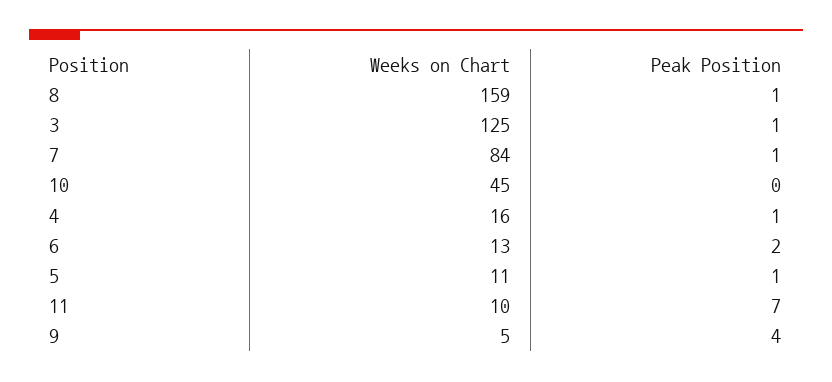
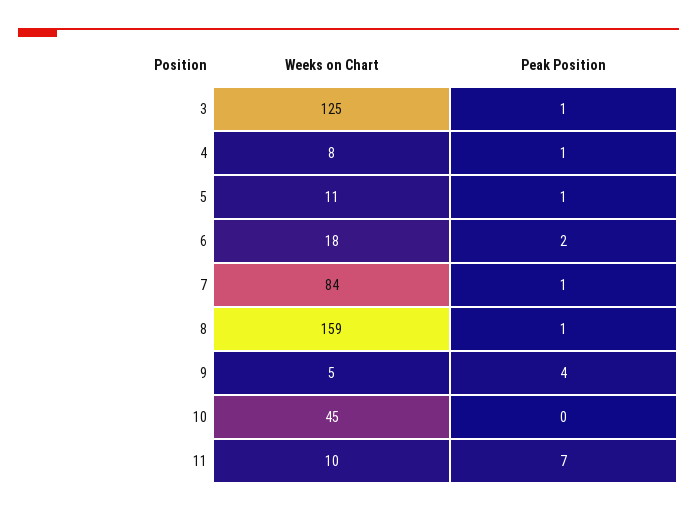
Weeks on Chart, 4: 16 -> 8
Weeks on Chart, 6: 13 -> 18

